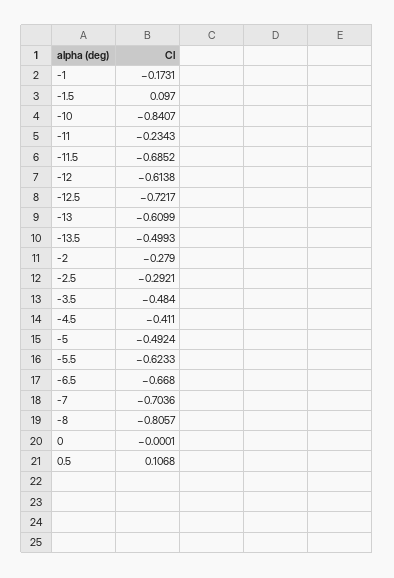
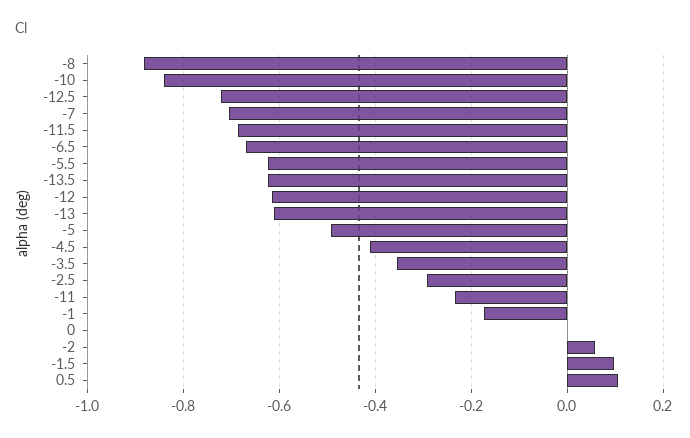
-13.5: -0.4993 -> -0.62
-2: -0.279 -> 0.06
-3.5: -0.484 -> -0.36
-8: -0.8057 -> -0.88

